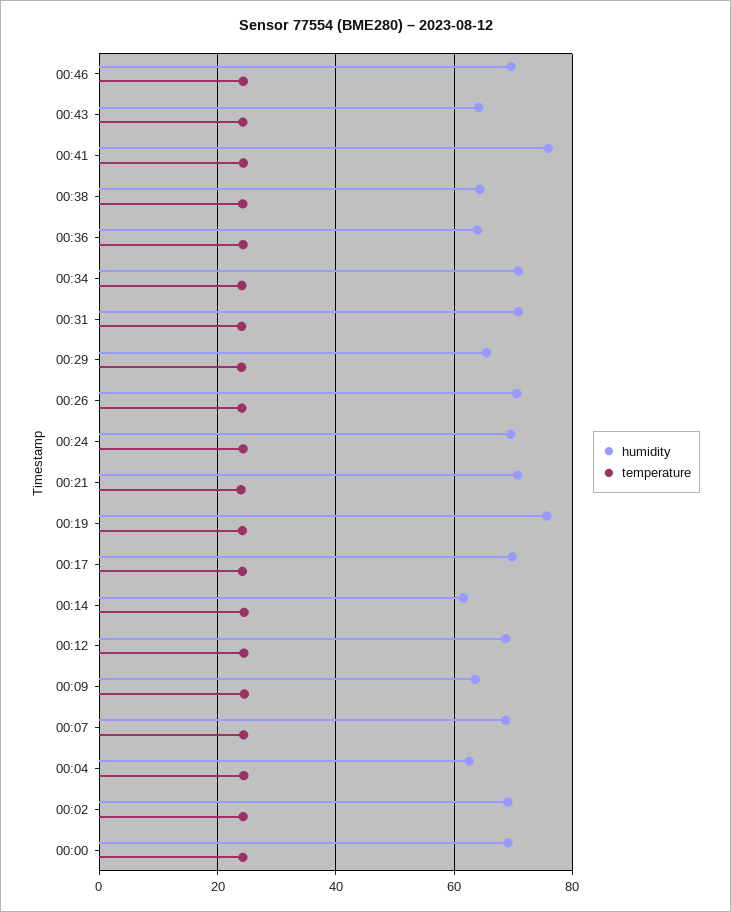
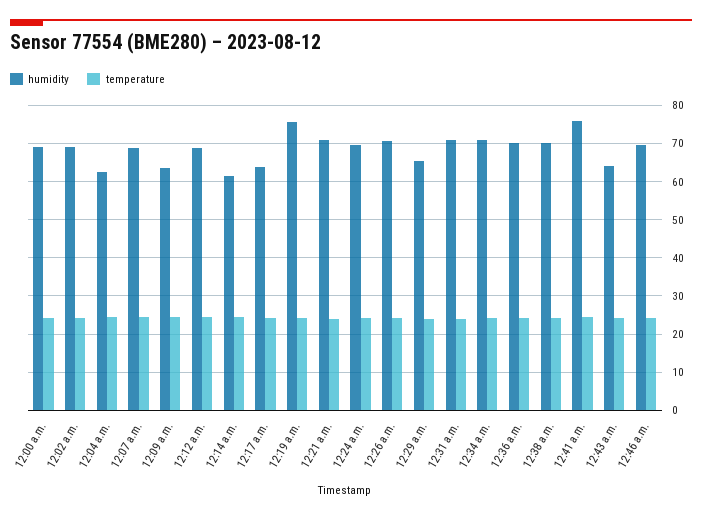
humidity, 00:38: 64 -> 70
humidity, 00:36: 64 -> 70
humidity, 00:17: 70 -> 64

